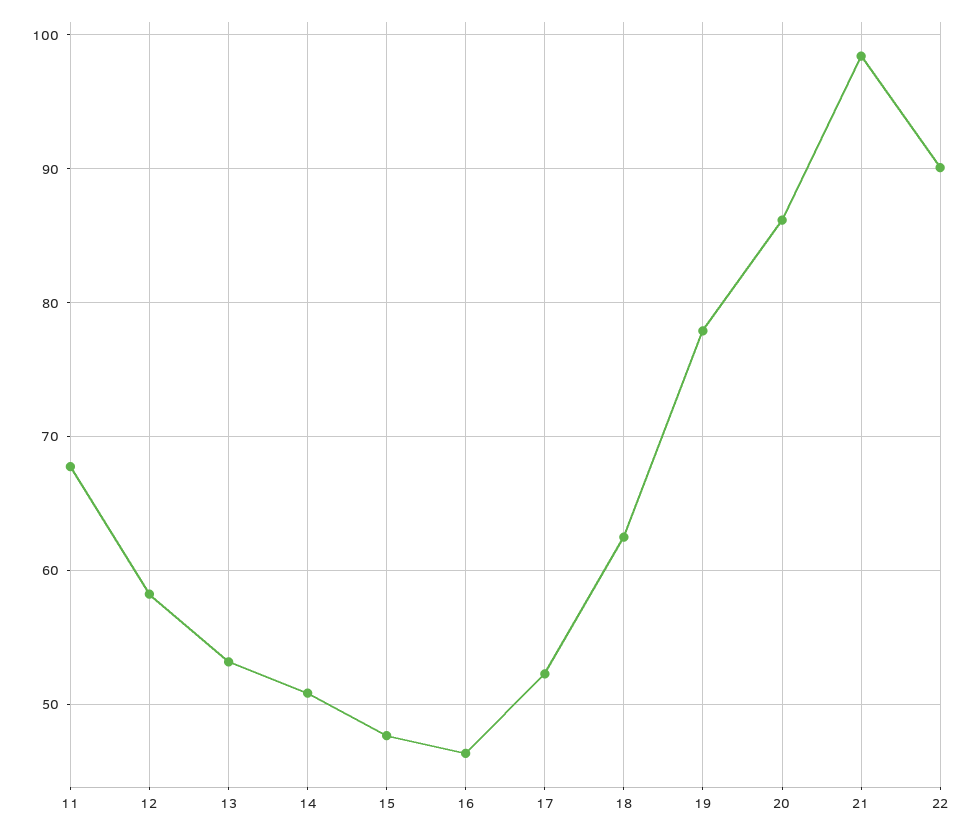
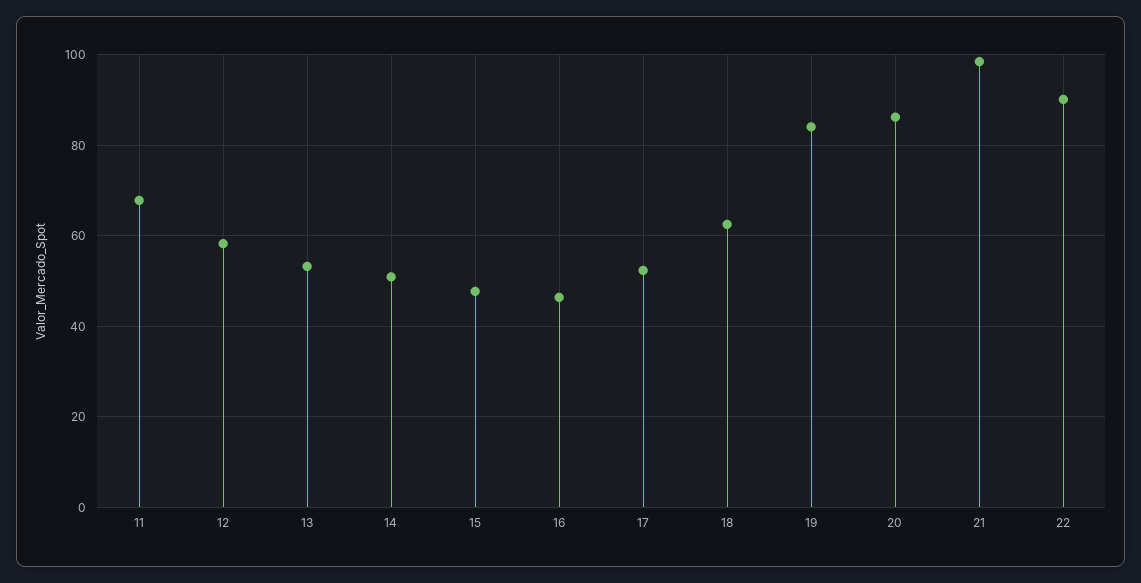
19: 78 -> 84

